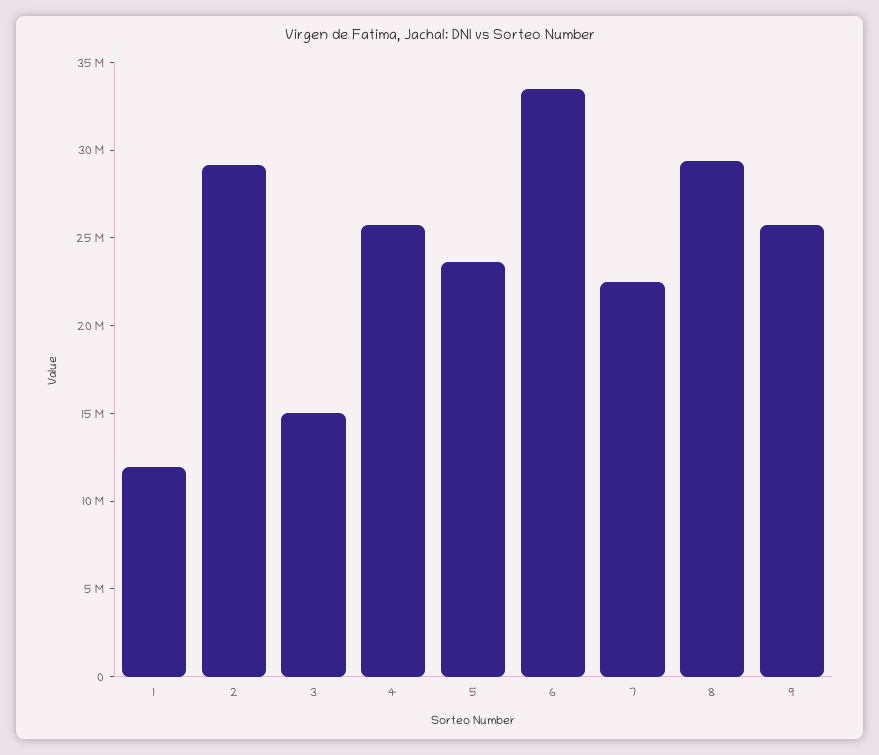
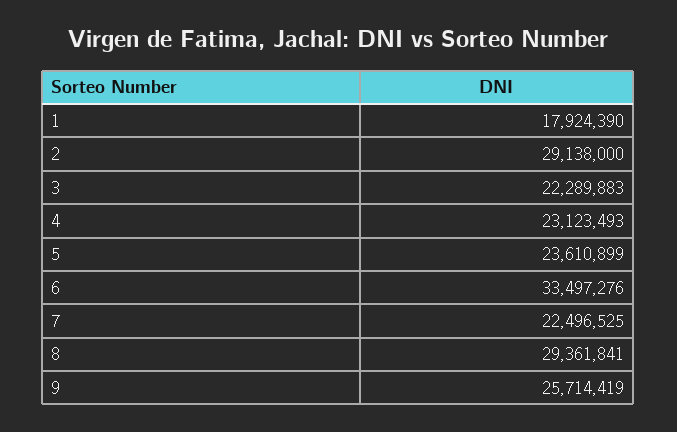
1: 12000000 -> 17924390
3: 15000000 -> 22289883
4: 26000000 -> 23123493

